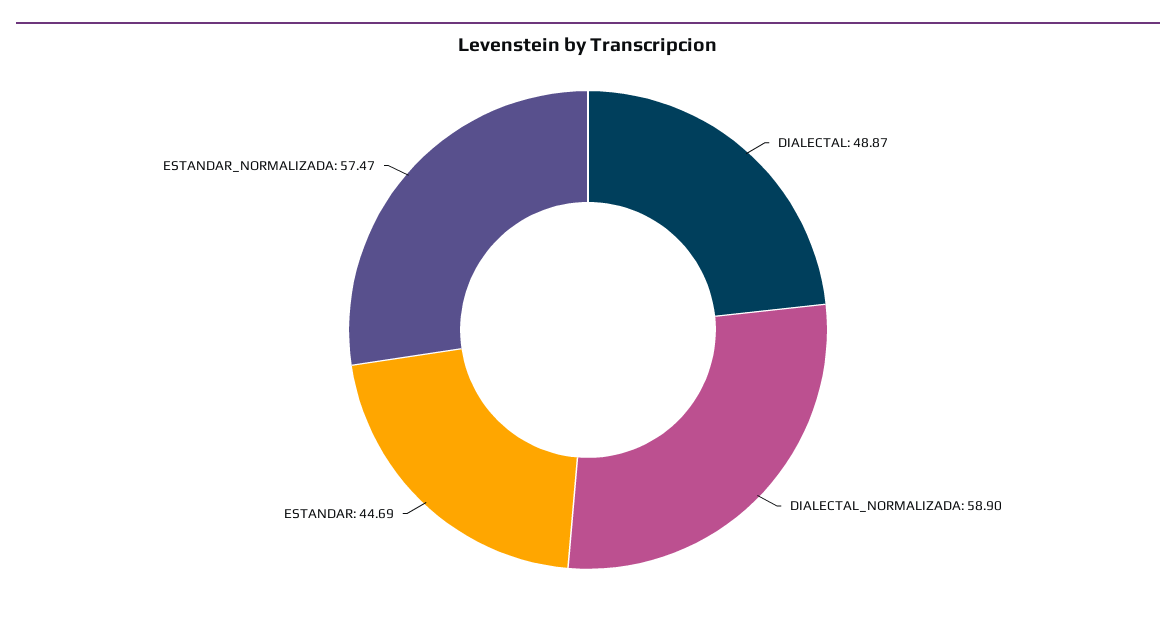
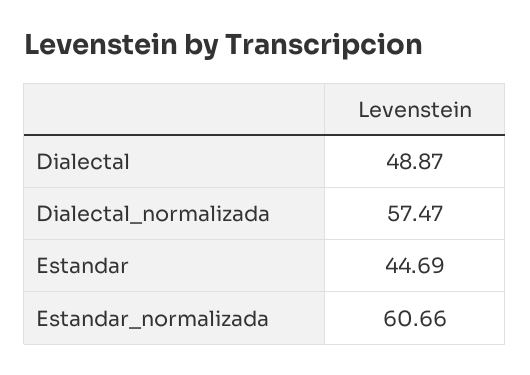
DIALECTAL_NORMALIZADA: 58.9 -> 57.47
ESTANDAR_NORMALIZADA: 57.47 -> 60.66

